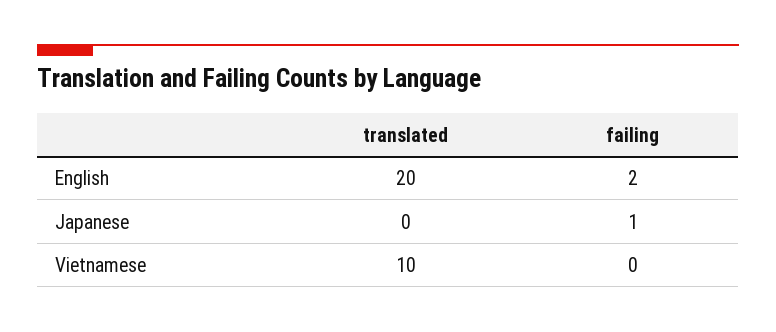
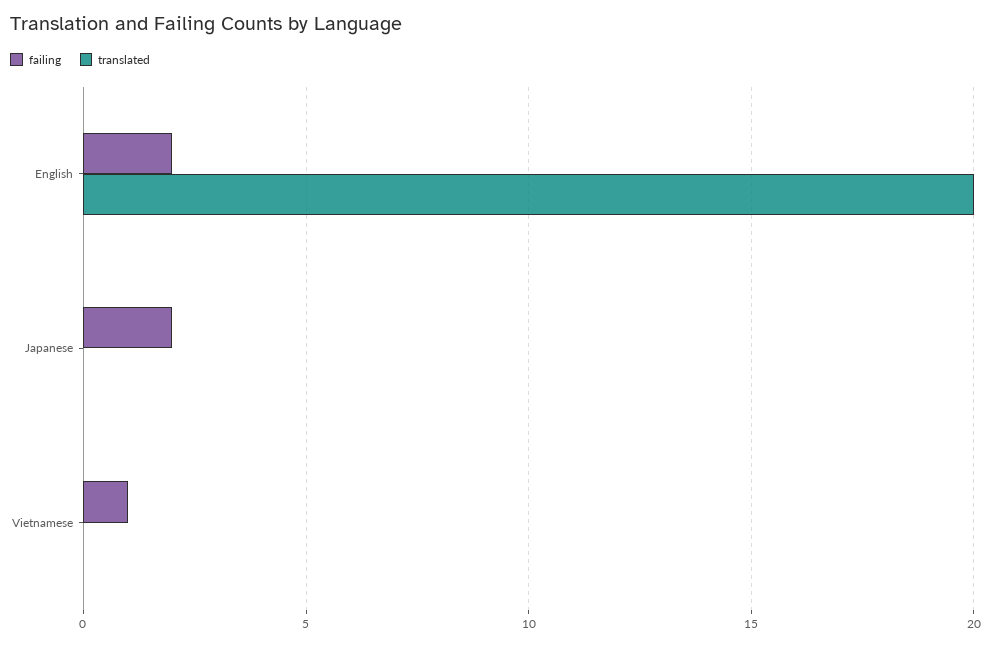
failing, Japanese: 1 -> 2
translated, Vietnamese: 10 -> 0
failing, Vietnamese: 0 -> 1

